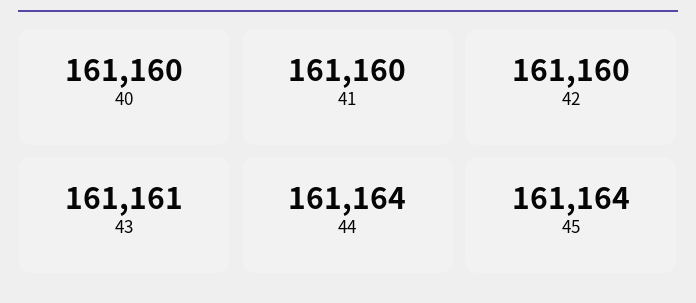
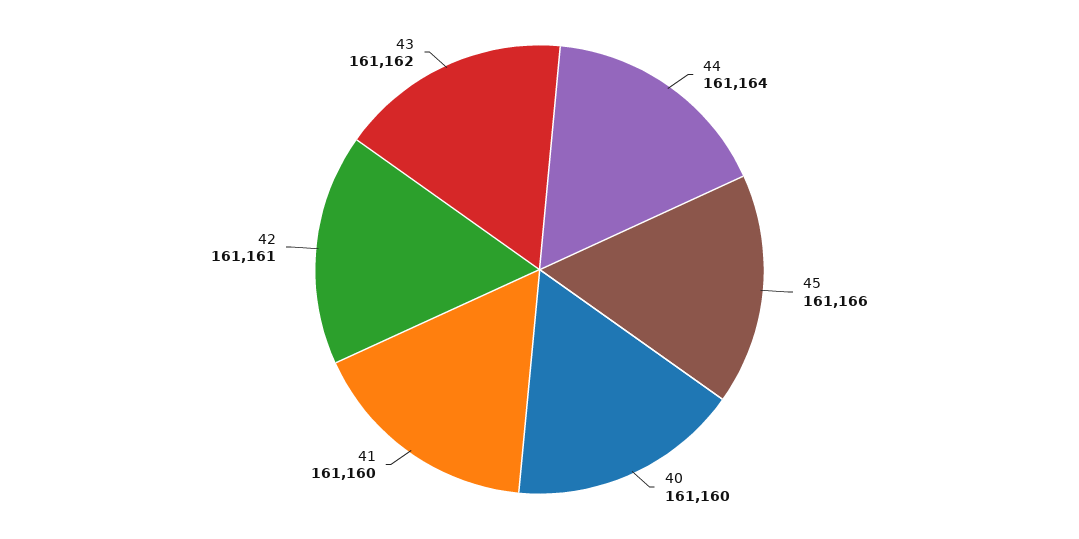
42: 161160 -> 161161
43: 161161 -> 161162
45: 161164 -> 161166

